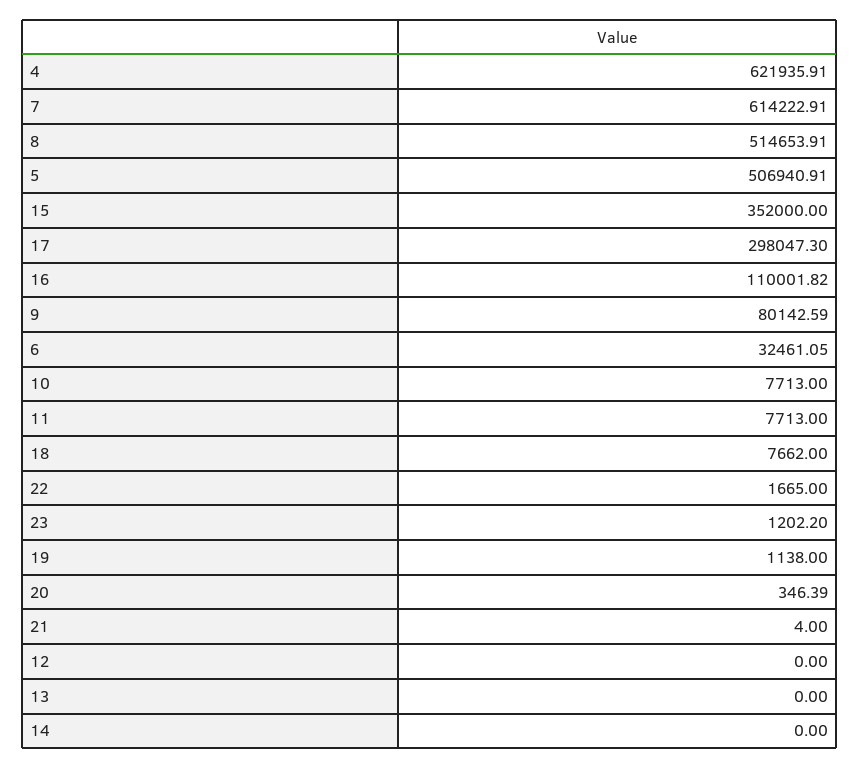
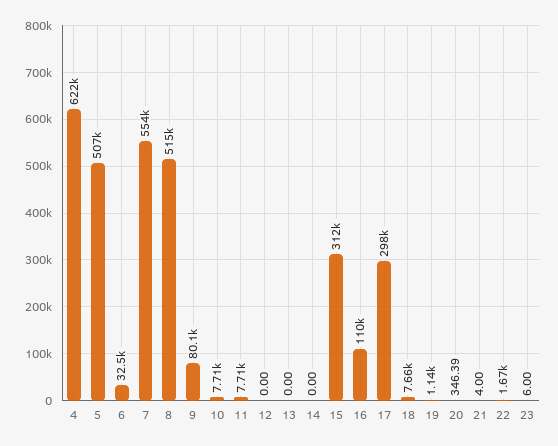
7: 614222.91 -> 554000
15: 352000 -> 312000
23: 1202.2 -> 6

